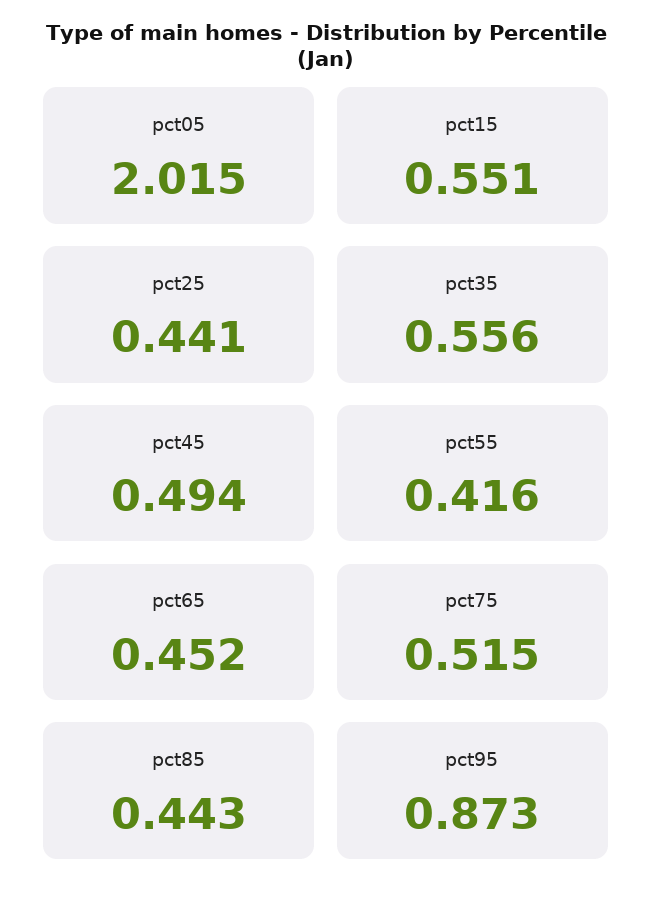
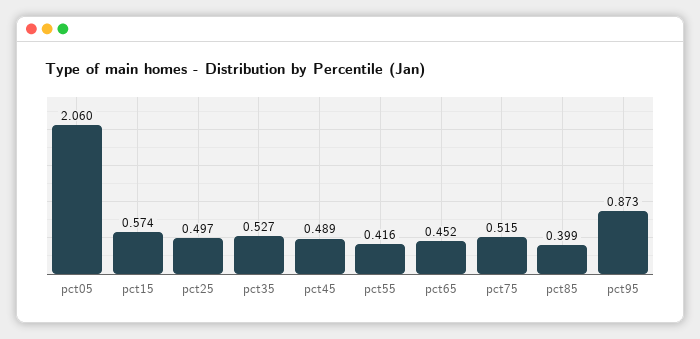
pct05: 2.015 -> 2.06
pct15: 0.551 -> 0.574
pct25: 0.441 -> 0.497
pct35: 0.556 -> 0.527
pct45: 0.494 -> 0.489
pct85: 0.443 -> 0.399

